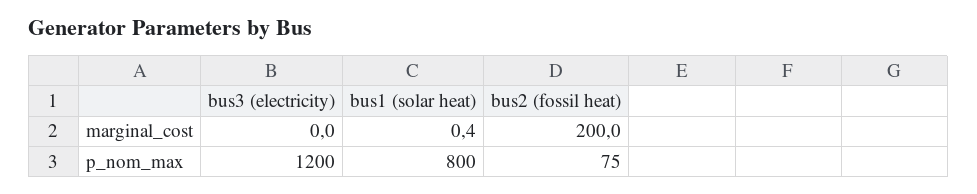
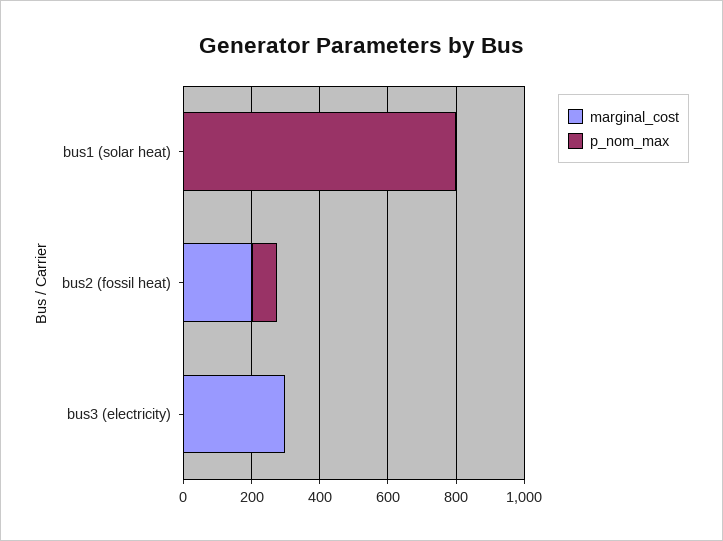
marginal_cost, bus3 (electricity): 0 -> 300
p_nom_max, bus3 (electricity): 1200 -> 0

